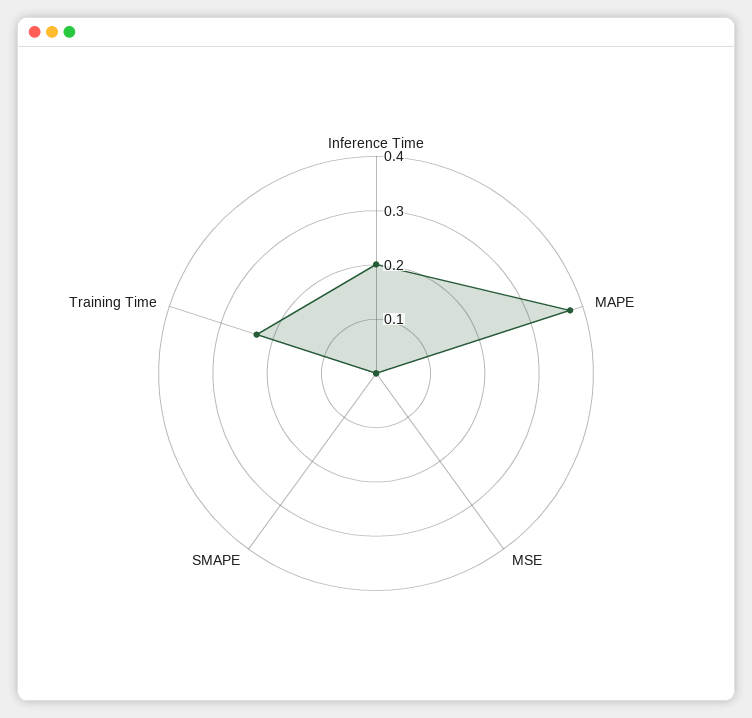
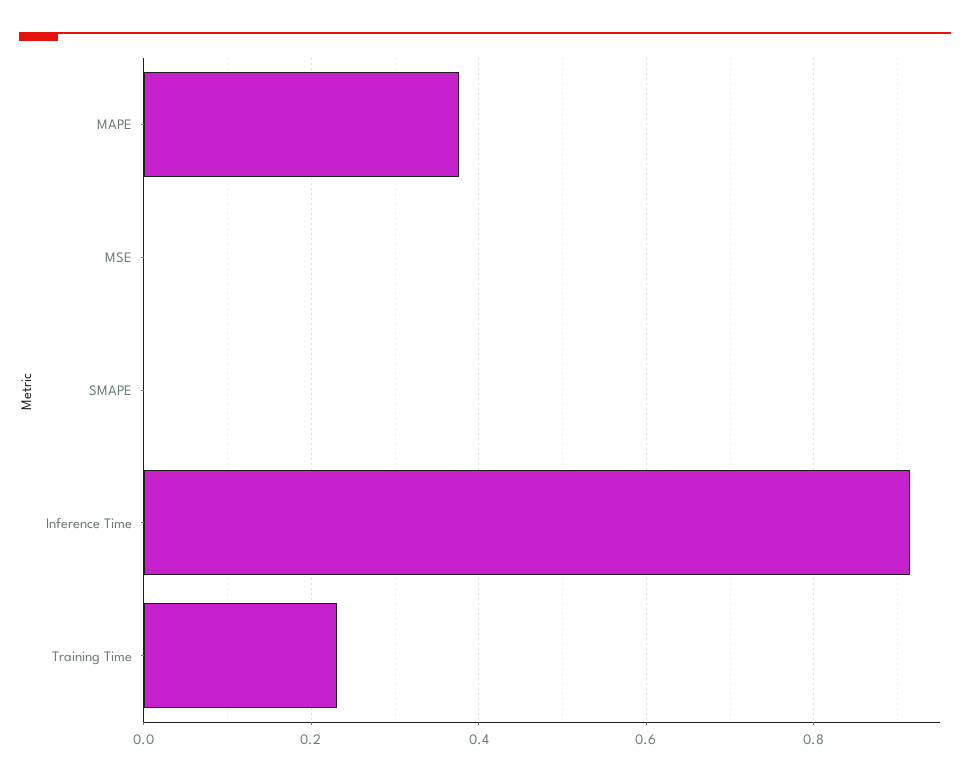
Inference Time: 0.2 -> 0.92

